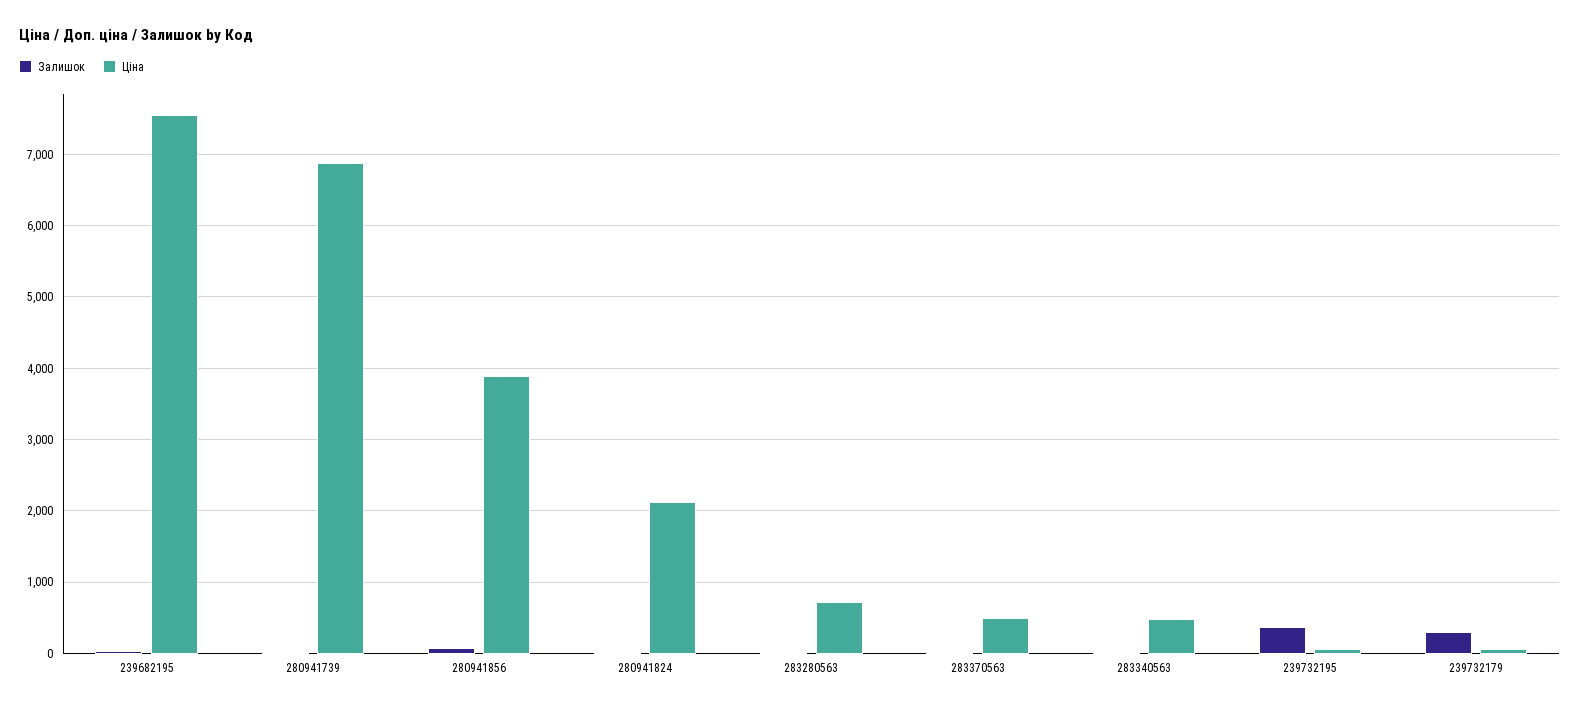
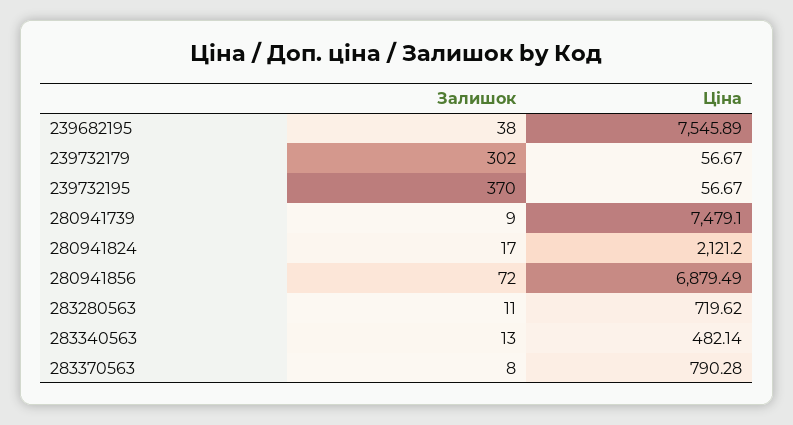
Ціна, 280941739: 6900 -> 7479.1
Ціна, 280941856: 3900 -> 6879.49
Ціна, 283370563: 500 -> 790.28

